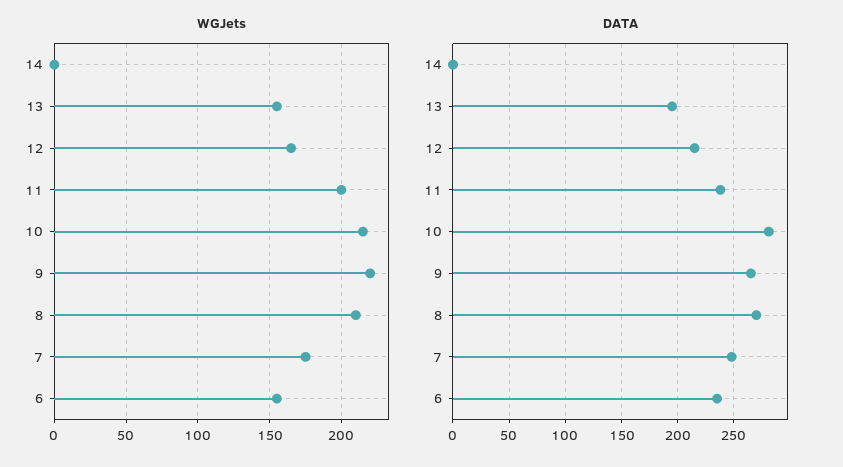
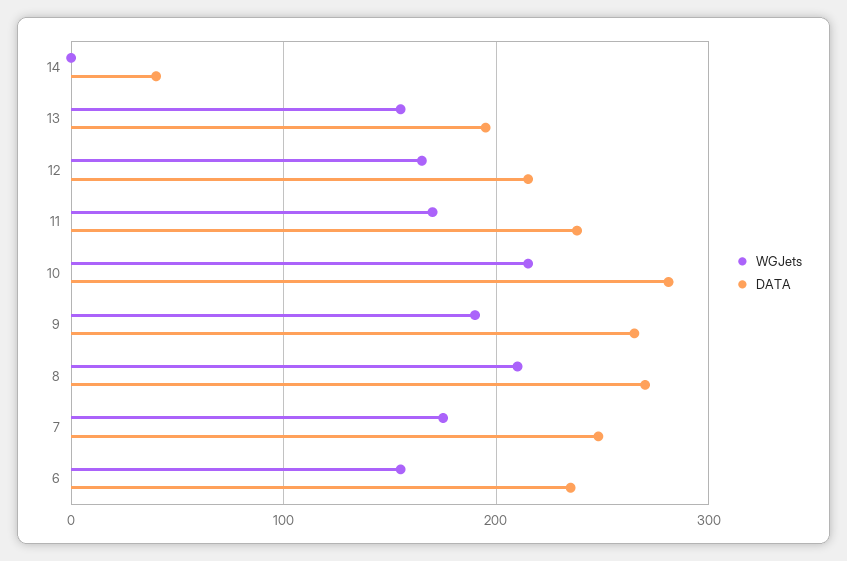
WGJets, 11: 200 -> 170
WGJets, 9: 220 -> 190
DATA, 14: 0 -> 40

